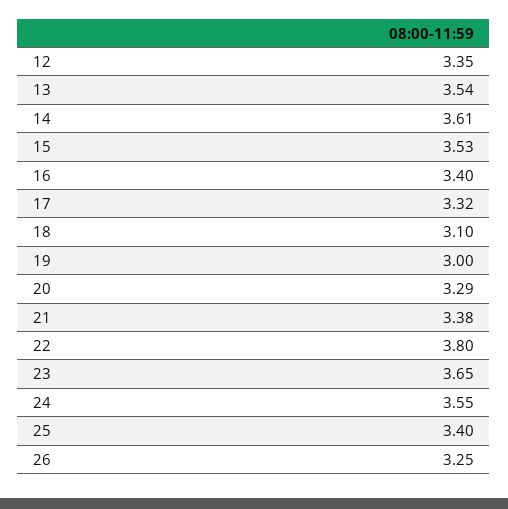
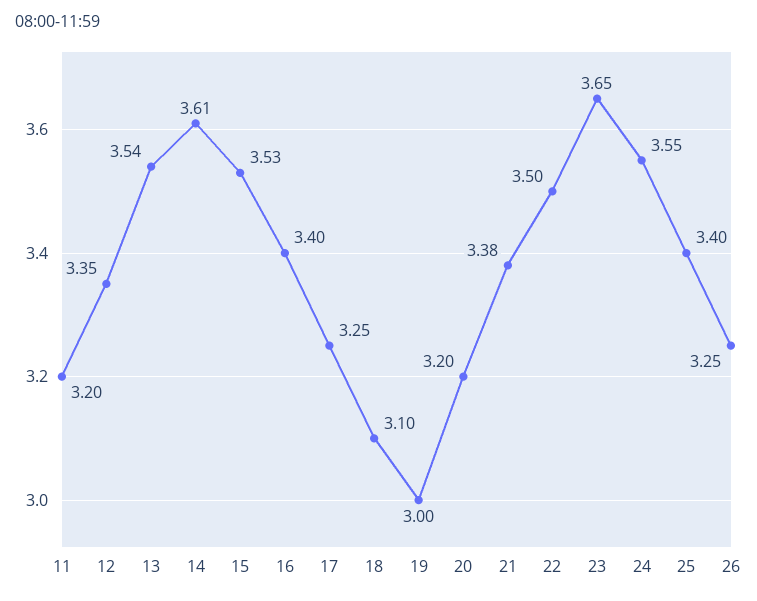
17: 3.32 -> 3.25
20: 3.29 -> 3.2
22: 3.8 -> 3.5
11: none -> 3.2

